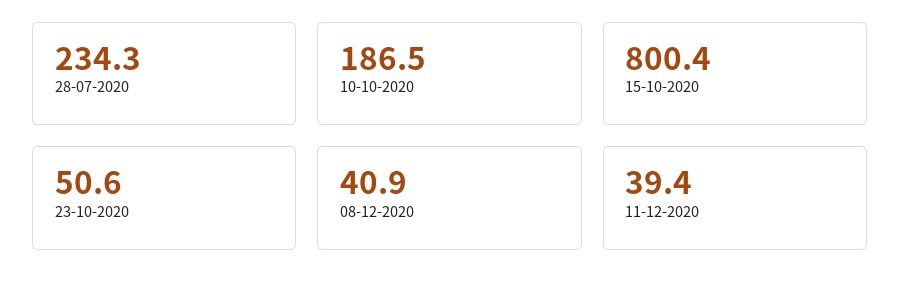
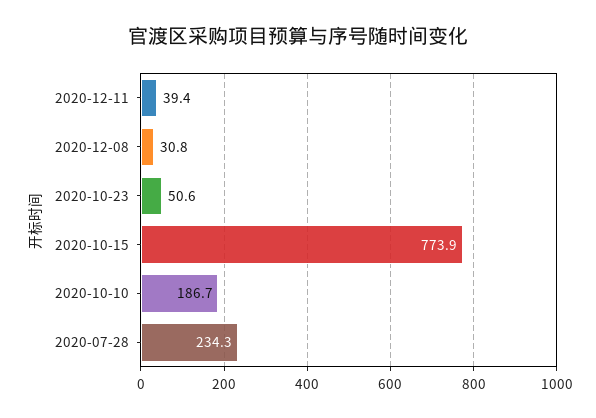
10-10-2020: 186.5 -> 186.7
15-10-2020: 800.4 -> 773.9
08-12-2020: 40.9 -> 30.8

